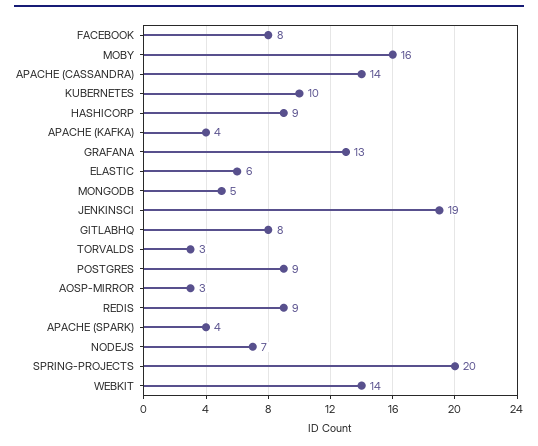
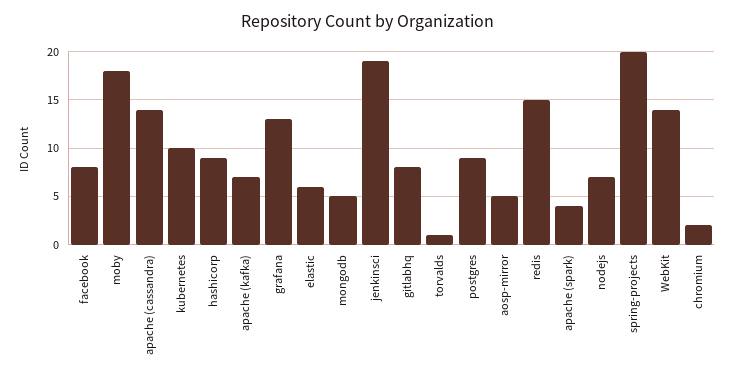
MOBY: 16 -> 18
APACHE (KAFKA): 4 -> 7
TORVALDS: 3 -> 1
AOSP-MIRROR: 3 -> 5
REDIS: 9 -> 15
chromium: none -> 2

